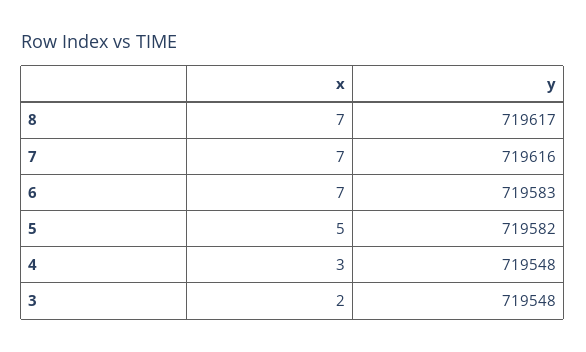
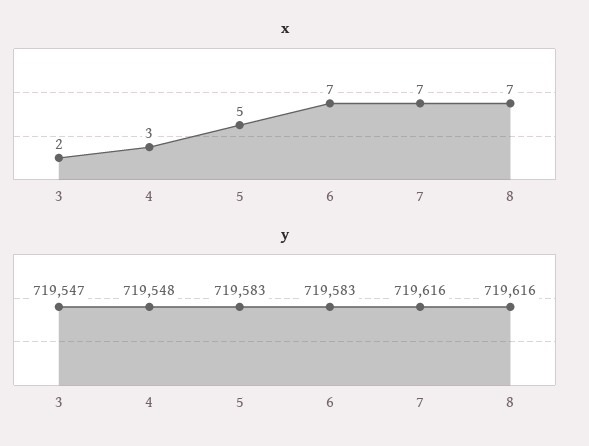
y, 8: 719617 -> 719616
y, 5: 719582 -> 719583
y, 3: 719548 -> 719547

